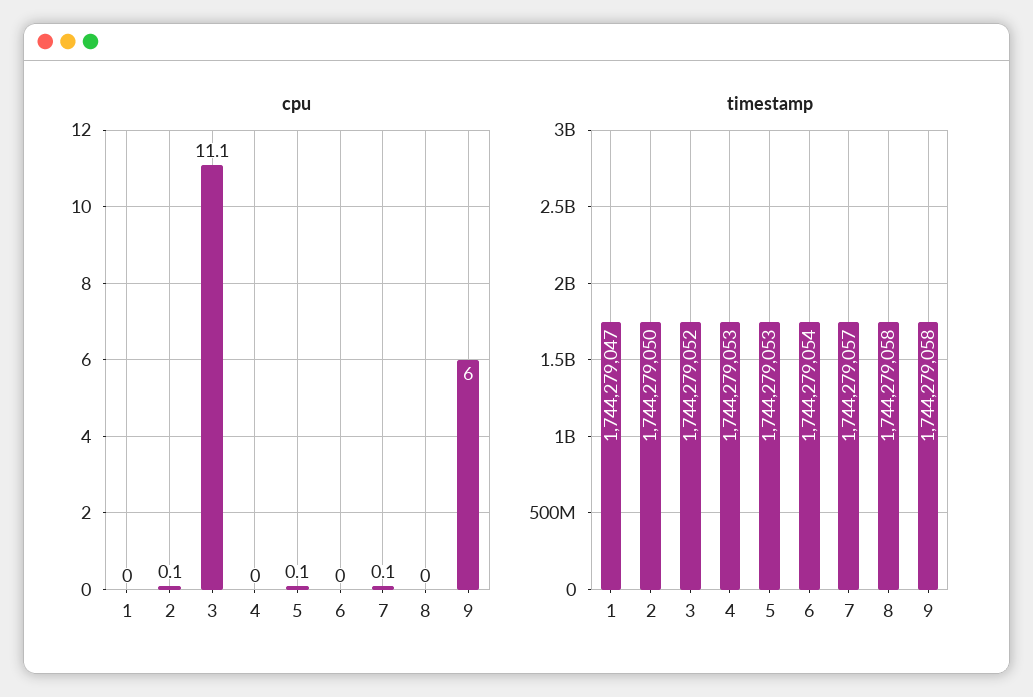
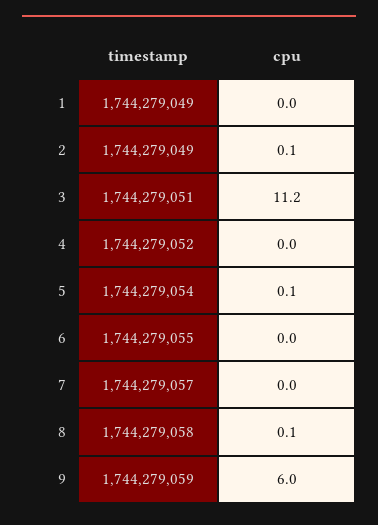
cpu, 3: 11.1 -> 11.2
cpu, 7: 0.1 -> 0
cpu, 8: 0 -> 0.1
timestamp, 1: 1744279047 -> 1744279049
timestamp, 2: 1744279050 -> 1744279049
timestamp, 3: 1744279052 -> 1744279051
timestamp, 4: 1744279053 -> 1744279052
timestamp, 5: 1744279053 -> 1744279054
timestamp, 6: 1744279054 -> 1744279055
timestamp, 9: 1744279058 -> 1744279059

